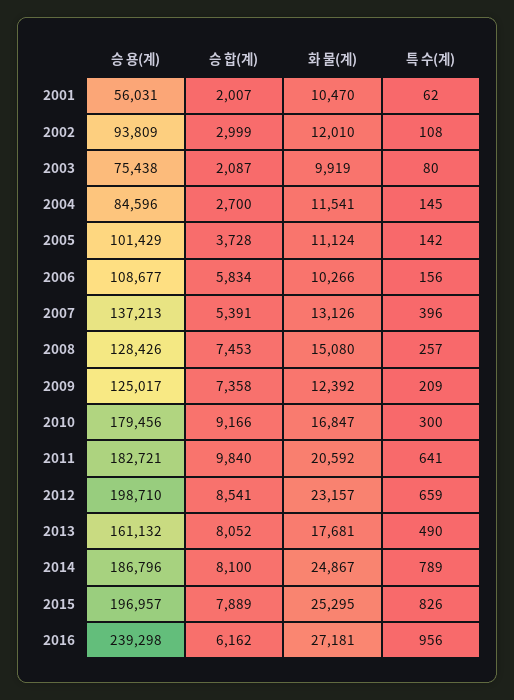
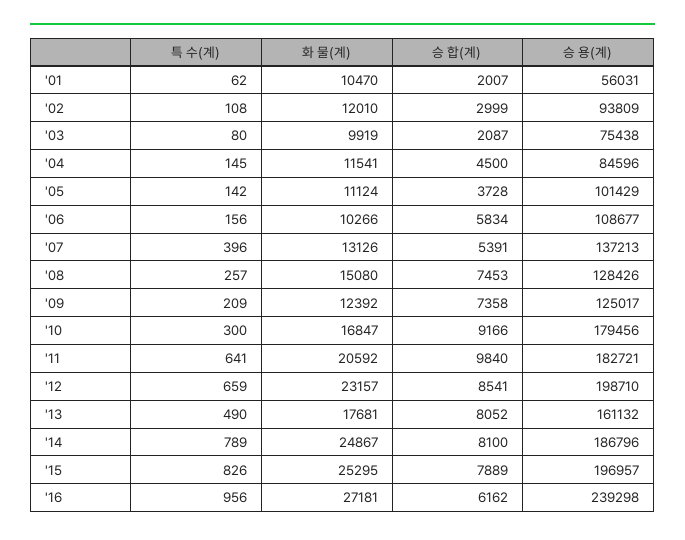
승 합(계), 2004: 2700 -> 4500

